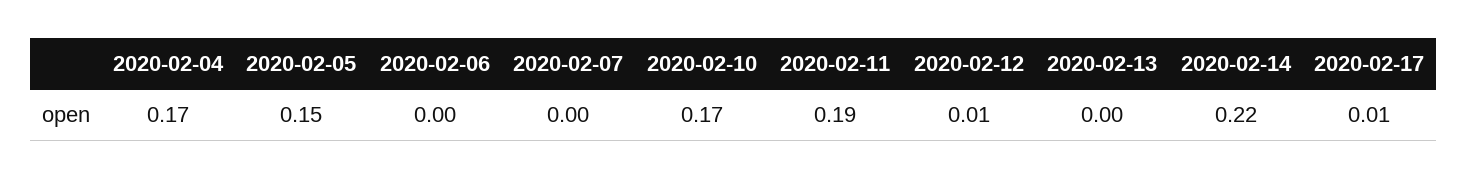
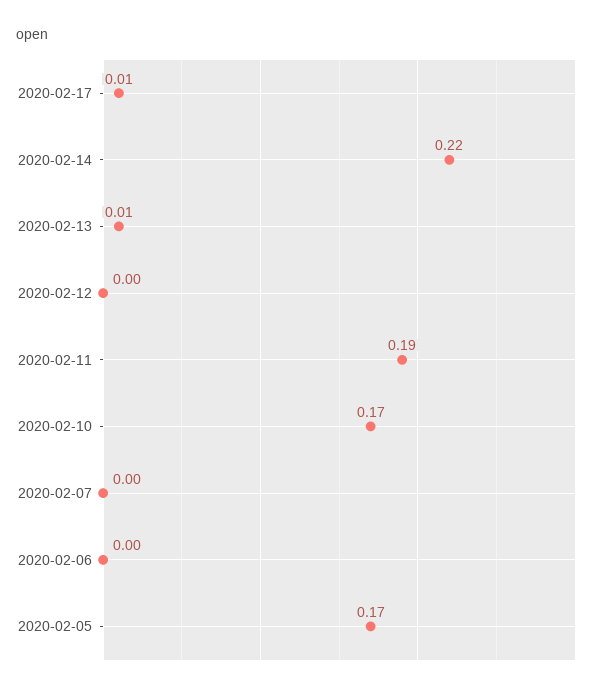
2020-02-04: 0.17 -> none
2020-02-05: 0.15 -> 0.17
2020-02-12: 0.01 -> 0
2020-02-13: 0 -> 0.01

